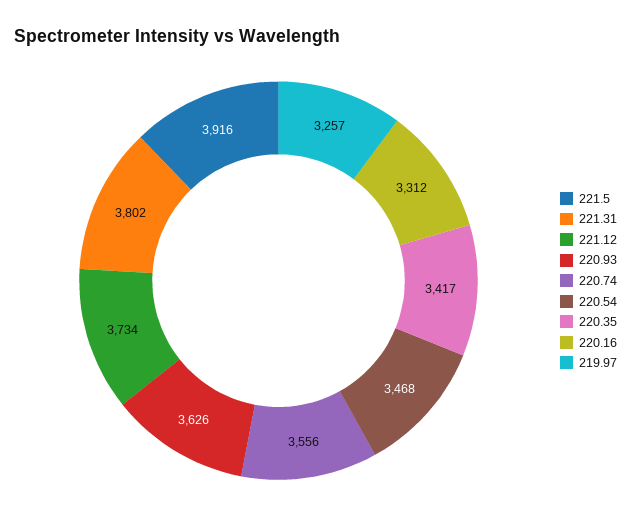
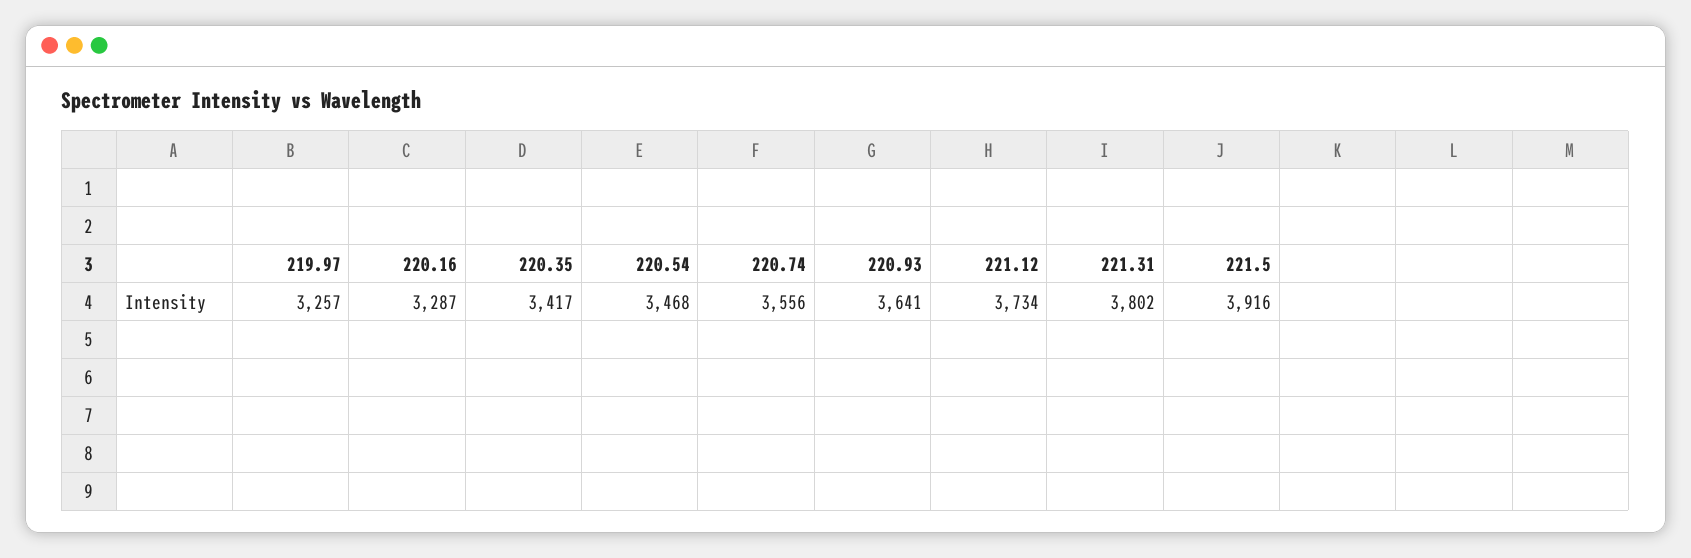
220.93: 3626 -> 3641
220.16: 3312 -> 3287

